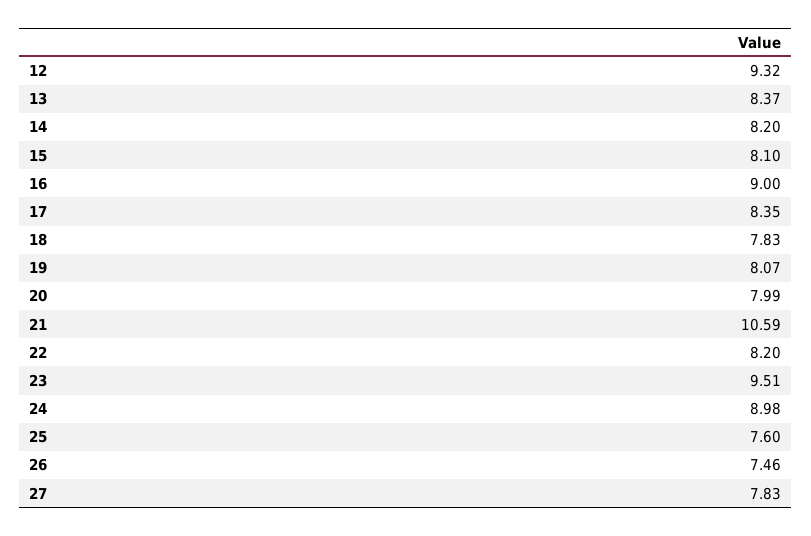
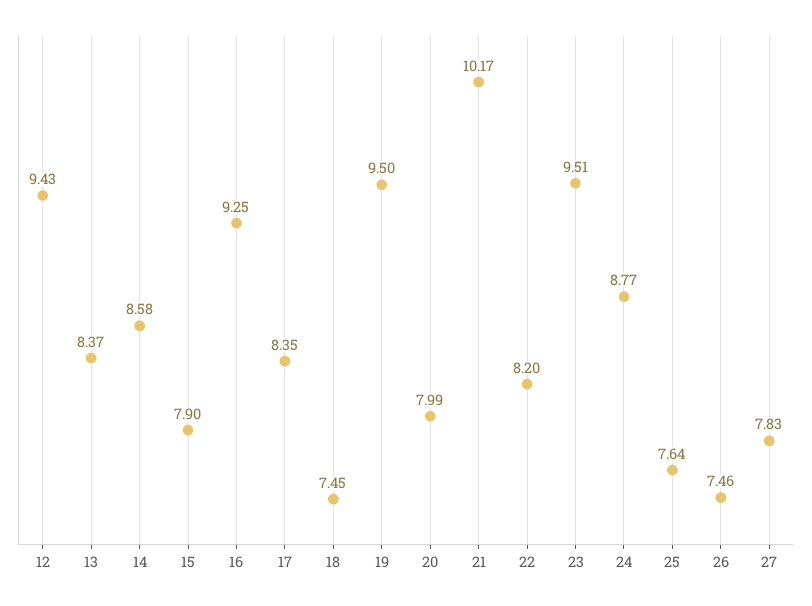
12: 9.32 -> 9.43
14: 8.2 -> 8.58
15: 8.1 -> 7.9
16: 9 -> 9.25
18: 7.83 -> 7.45
19: 8.07 -> 9.5
21: 10.59 -> 10.17
24: 8.98 -> 8.77
25: 7.6 -> 7.64

